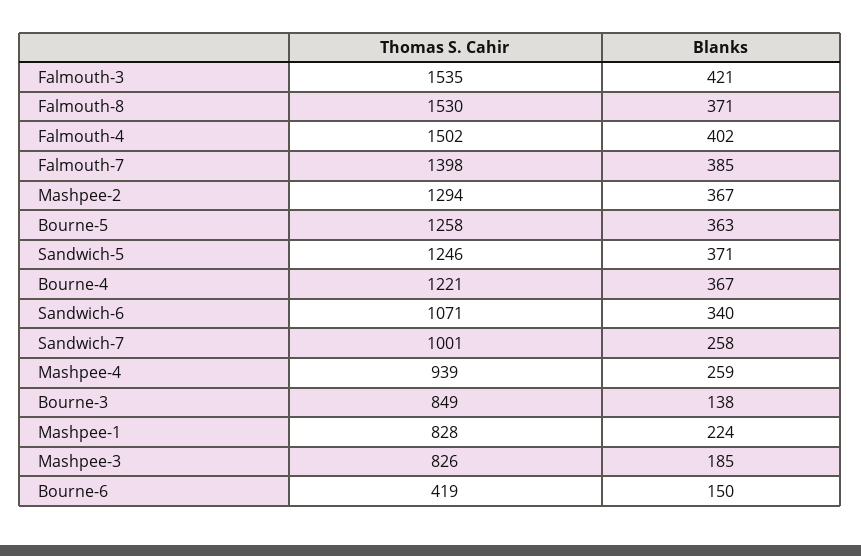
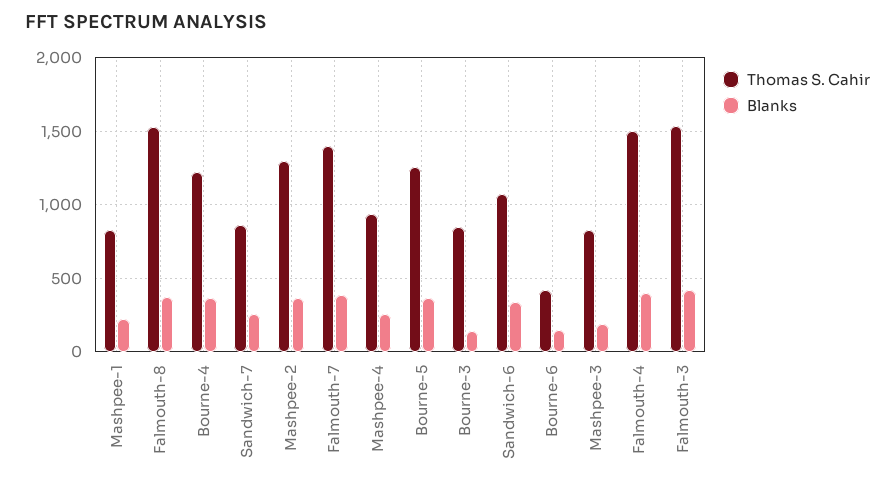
Thomas S. Cahir, Sandwich-5: 1246 -> none
Blanks, Sandwich-5: 371 -> none
Thomas S. Cahir, Sandwich-7: 1001 -> 850

